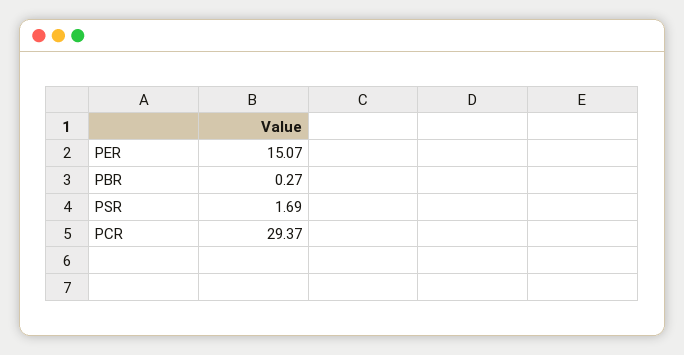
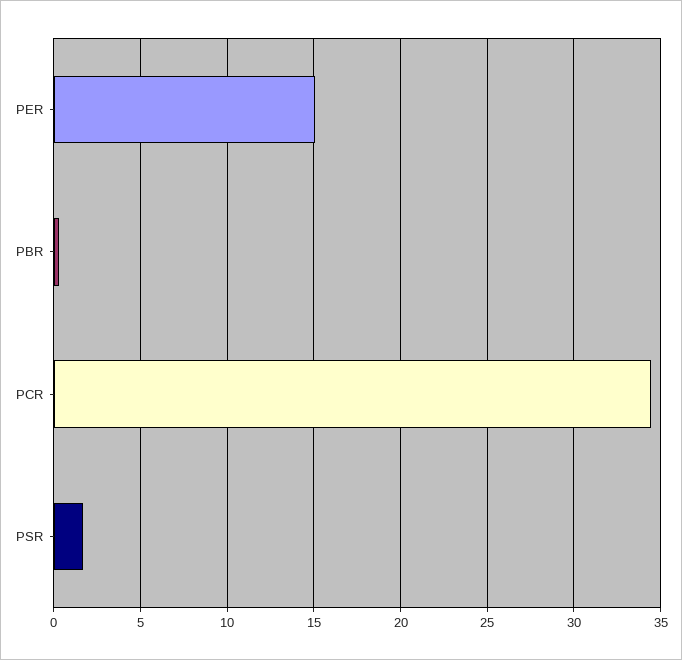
PCR: 29.37 -> 34.5

